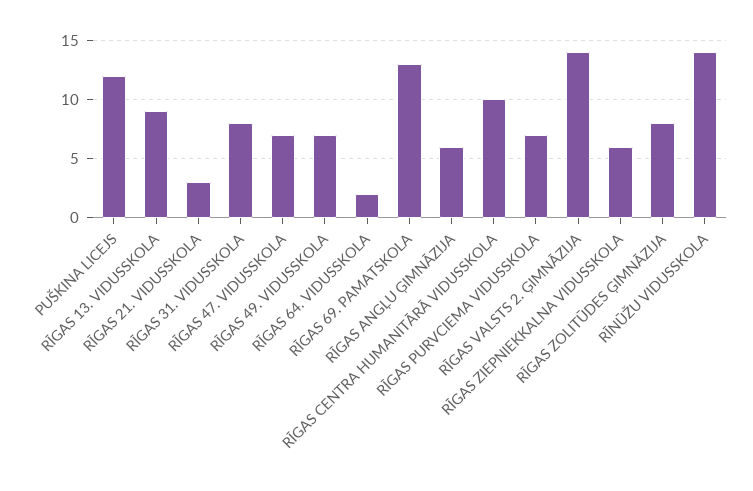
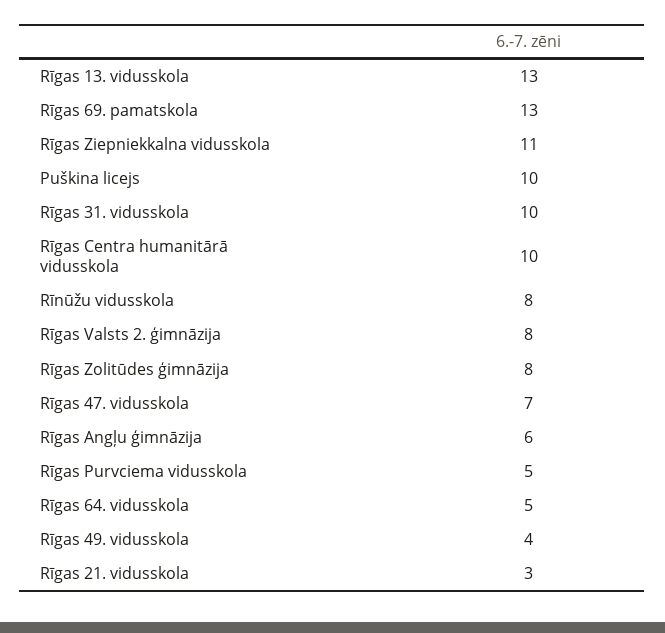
PUŠKINA LICEJS: 12 -> 10
RĪGAS 13. VIDUSSKOLA: 9 -> 13
RĪGAS 31. VIDUSSKOLA: 8 -> 10
RĪGAS 49. VIDUSSKOLA: 7 -> 4
RĪGAS 64. VIDUSSKOLA: 2 -> 5
RĪGAS PURVCIEMA VIDUSSKOLA: 7 -> 5
RĪGAS VALSTS 2. ĢIMNĀZIJA: 14 -> 8
RĪGAS ZIEPNIEKKALNA VIDUSSKOLA: 6 -> 11
RĪNŪŽU VIDUSSKOLA: 14 -> 8

